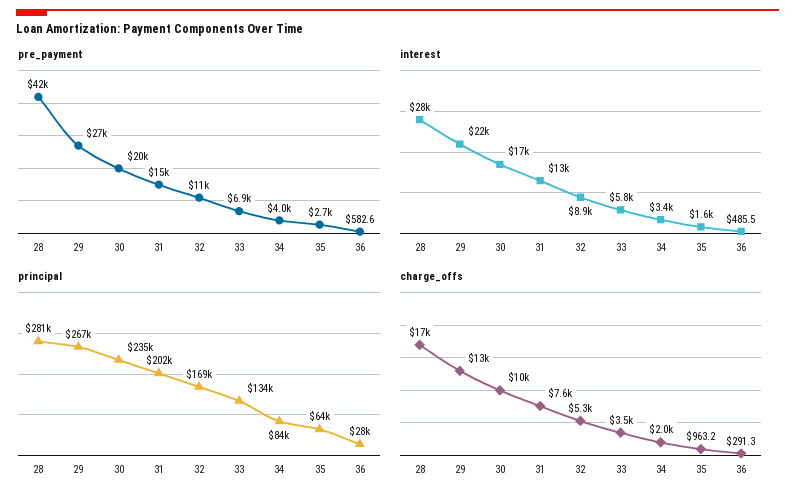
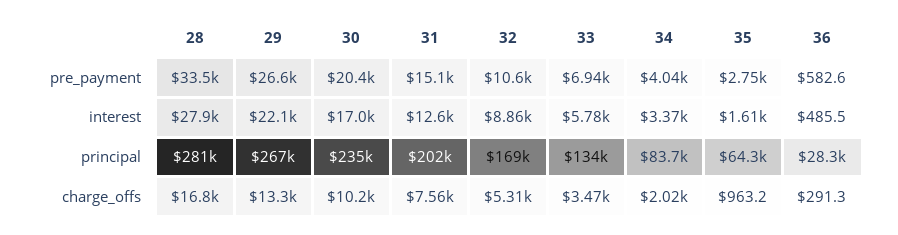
pre_payment, 28: 42000 -> 33500

